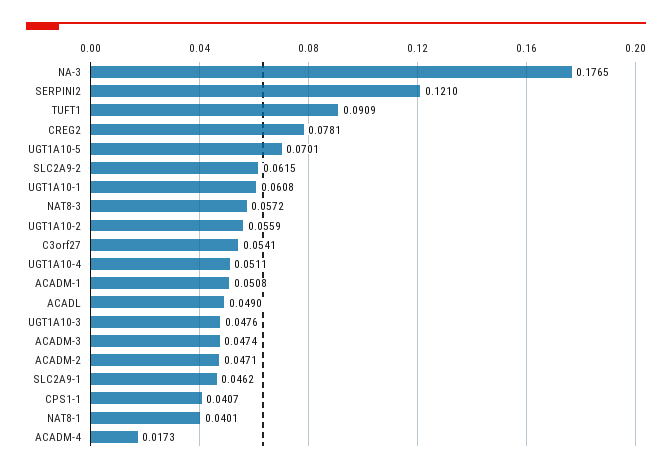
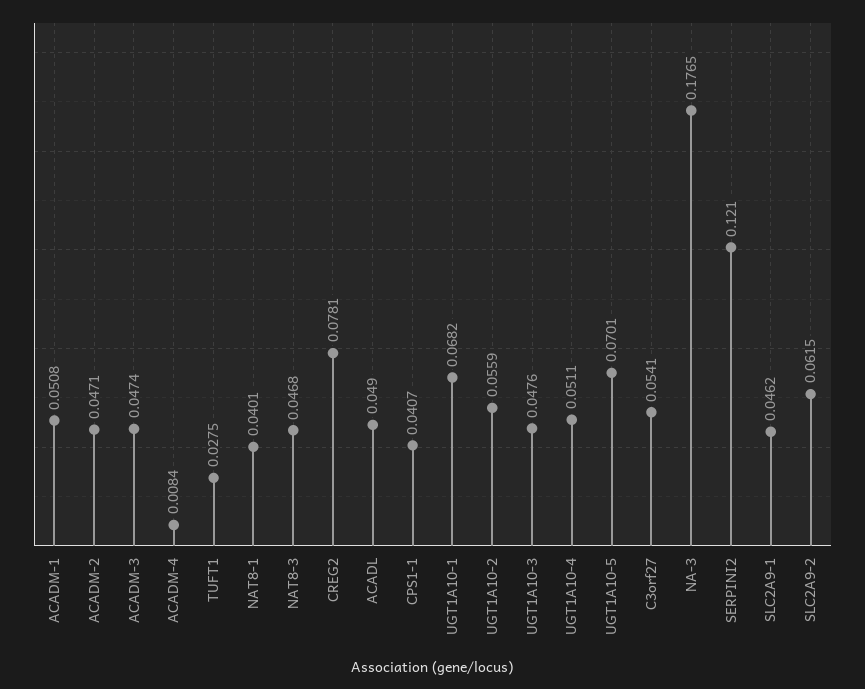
TUFT1: 0.0909 -> 0.0275
UGT1A10-1: 0.0608 -> 0.0682
NAT8-3: 0.0572 -> 0.0468
ACADM-4: 0.0173 -> 0.0084

